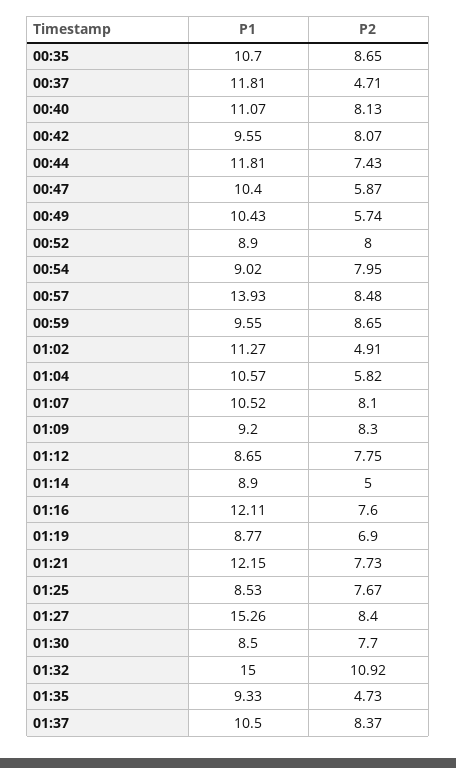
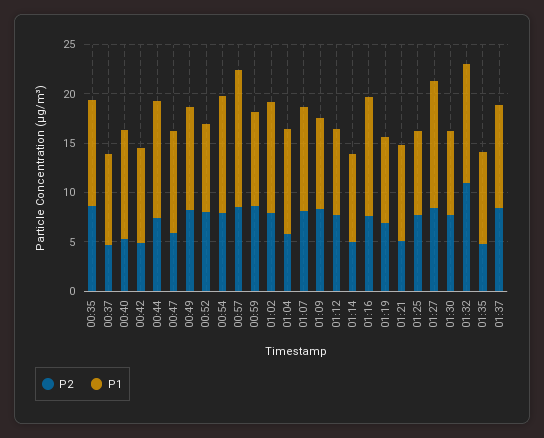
P1, 00:37: 11.81 -> 9
P2, 00:40: 8.13 -> 5
P2, 00:42: 8.07 -> 5
P2, 00:49: 5.74 -> 8
P1, 00:54: 9.02 -> 12
P2, 01:02: 4.91 -> 8
P1, 01:21: 12.15 -> 10
P2, 01:21: 7.73 -> 5
P1, 01:27: 15.26 -> 13
P1, 01:32: 15 -> 12

